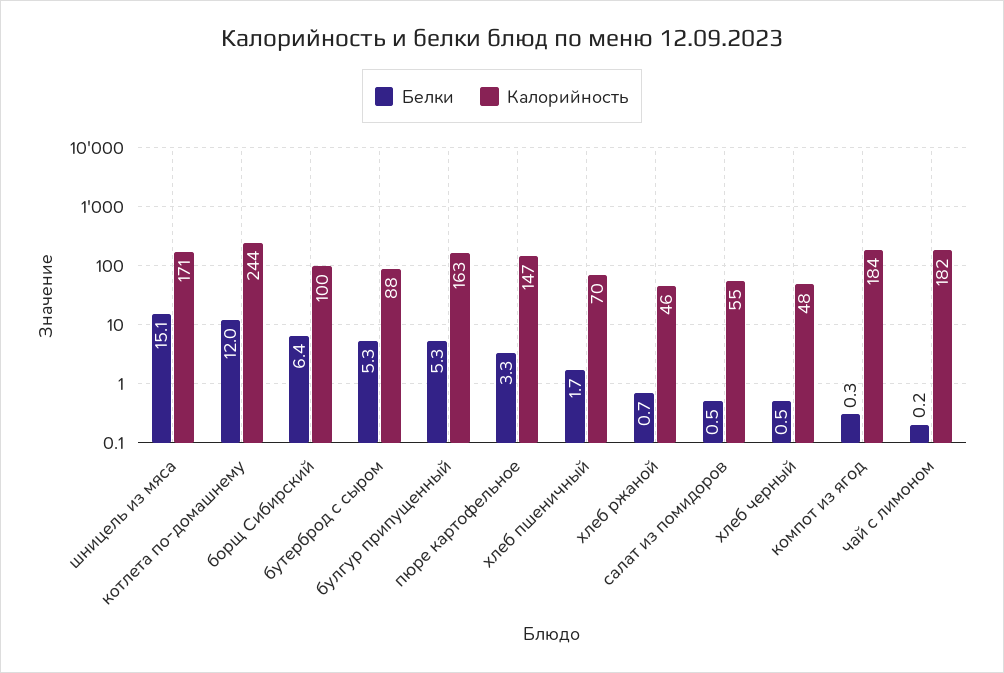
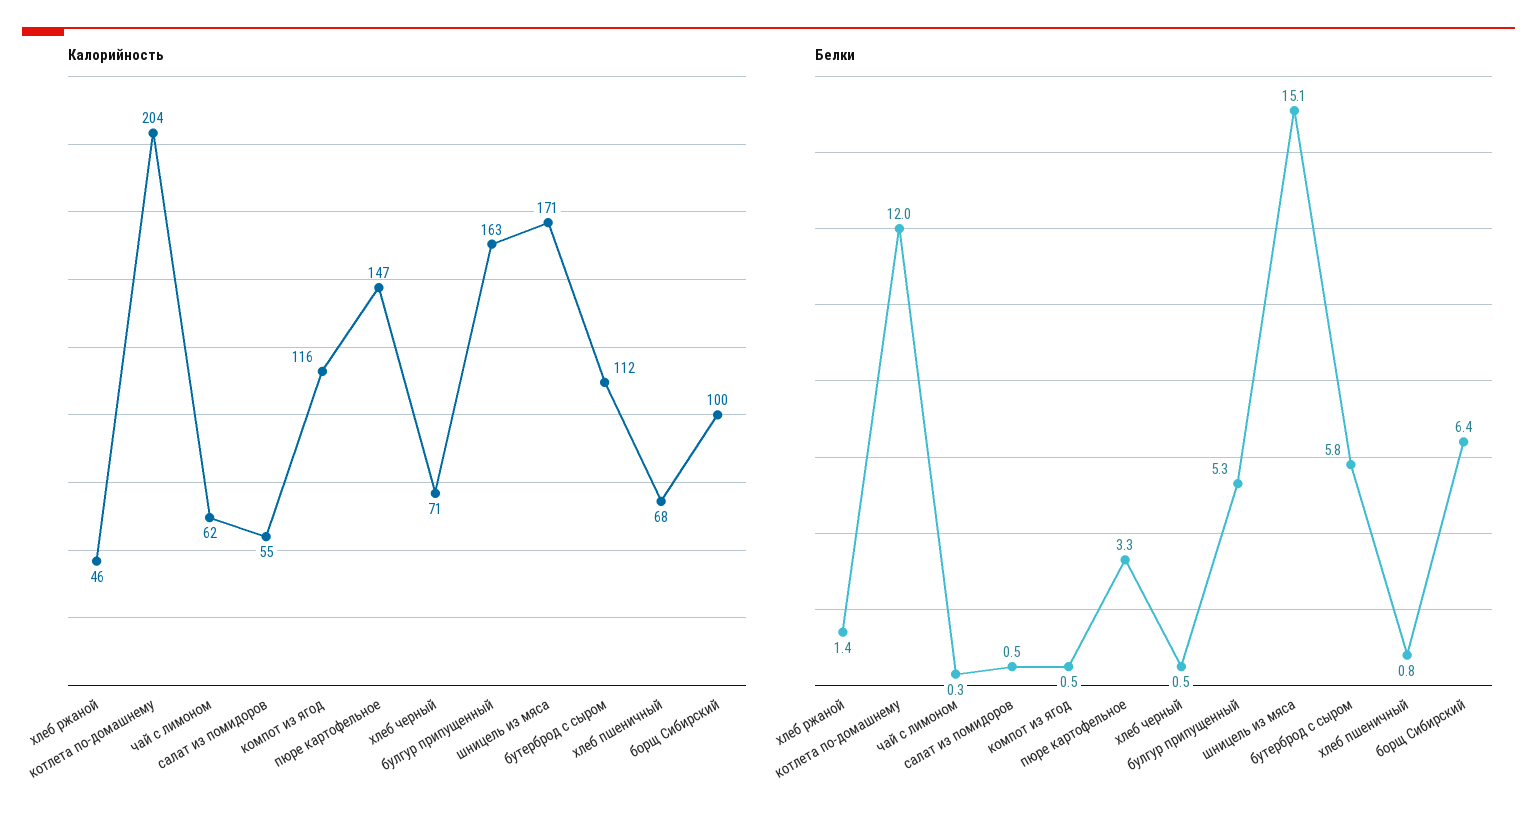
Калорийность, котлета по-домашнему: 244 -> 204
Белки, бутерброд с сыром: 5.3 -> 5.8
Калорийность, бутерброд с сыром: 88 -> 112
Белки, хлеб пшеничный: 1.7 -> 0.8
Калорийность, хлеб пшеничный: 70 -> 68
Белки, хлеб ржаной: 0.7 -> 1.4
Калорийность, хлеб черный: 48 -> 71
Белки, компот из ягод: 0.3 -> 0.5
Калорийность, компот из ягод: 184 -> 116
Белки, чай с лимоном: 0.2 -> 0.3
Калорийность, чай с лимоном: 182 -> 62

